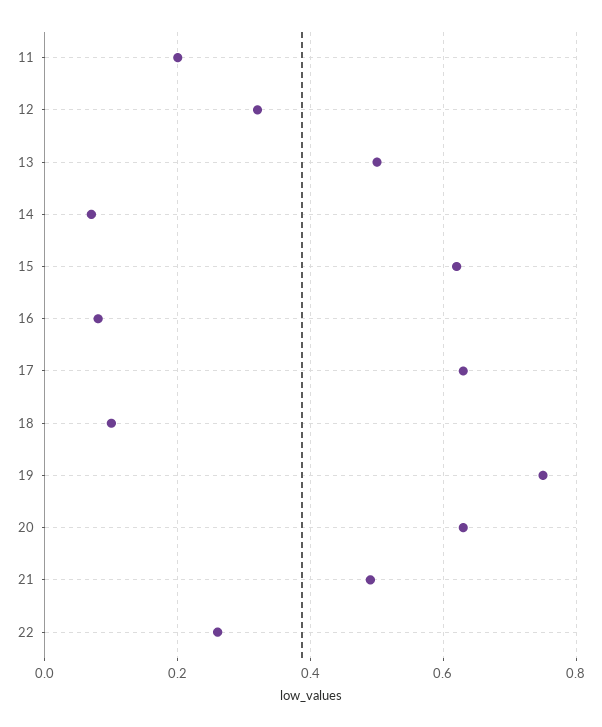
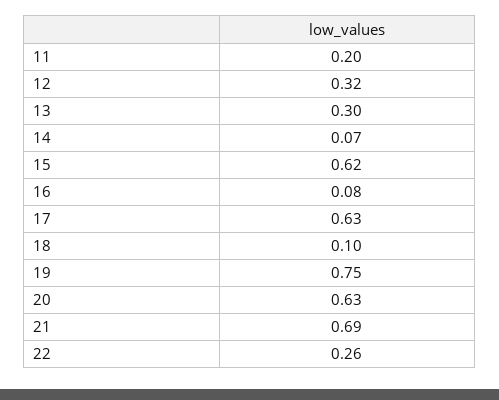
13: 0.5 -> 0.3
21: 0.5 -> 0.69

